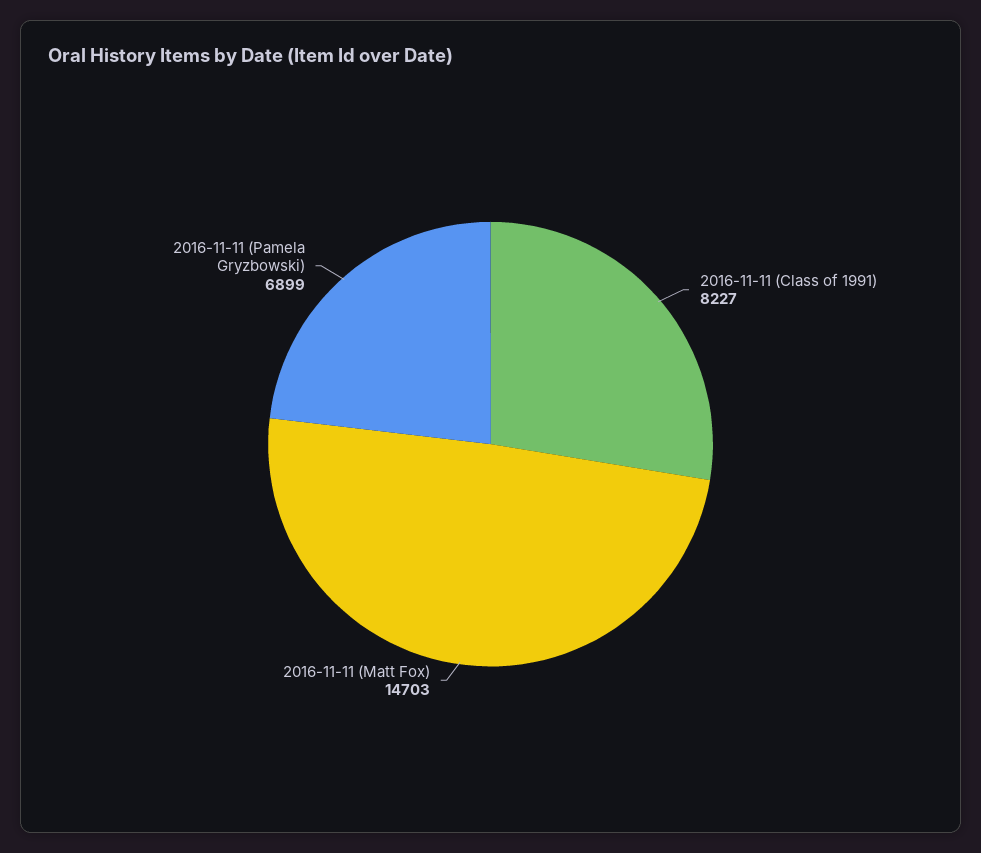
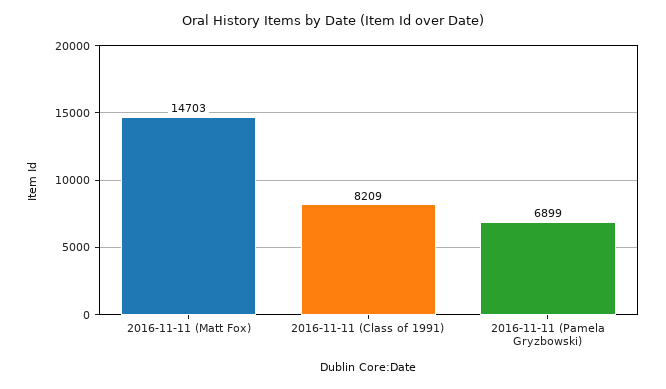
2016-11-11 (Class of 1991): 8227 -> 8209

